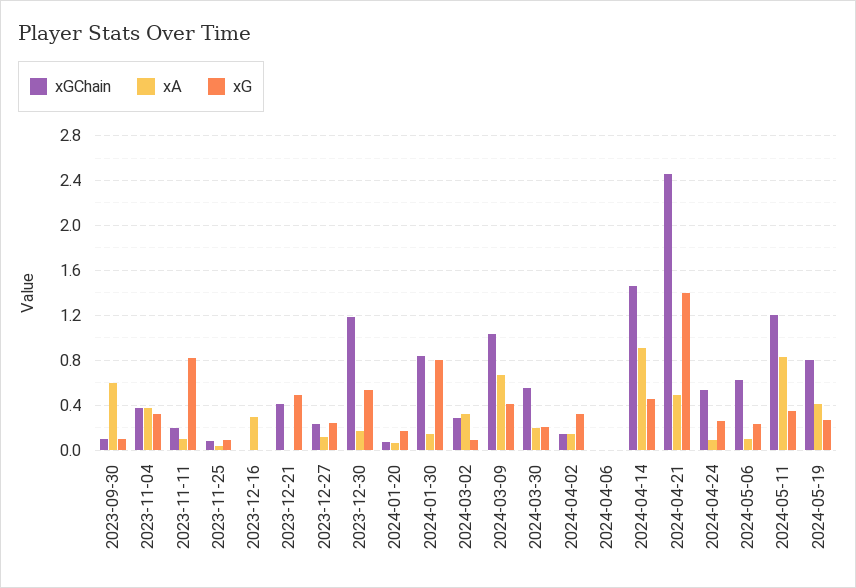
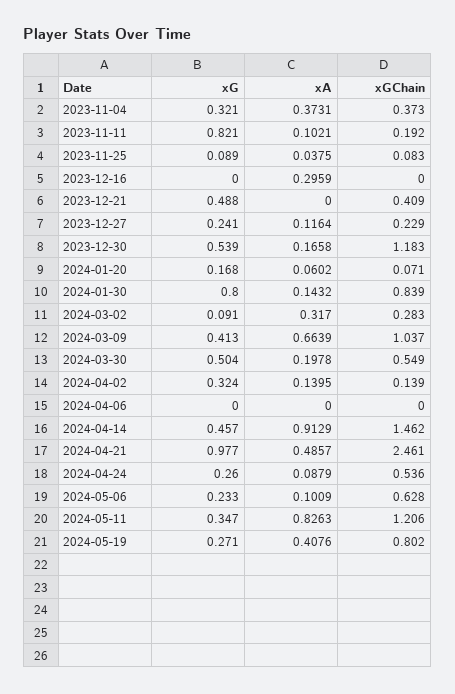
xGChain, 2023-09-30: 0.1 -> none
xA, 2023-09-30: 0.6 -> none
xG, 2023-09-30: 0.1 -> none
xG, 2024-03-30: 0.2 -> 0.504
xG, 2024-04-21: 1.4 -> 0.977

